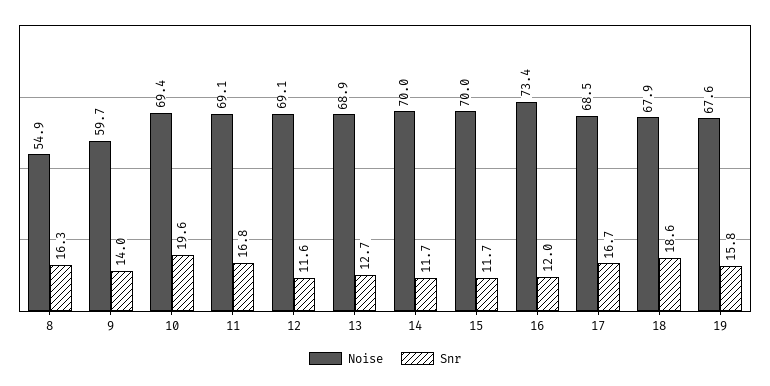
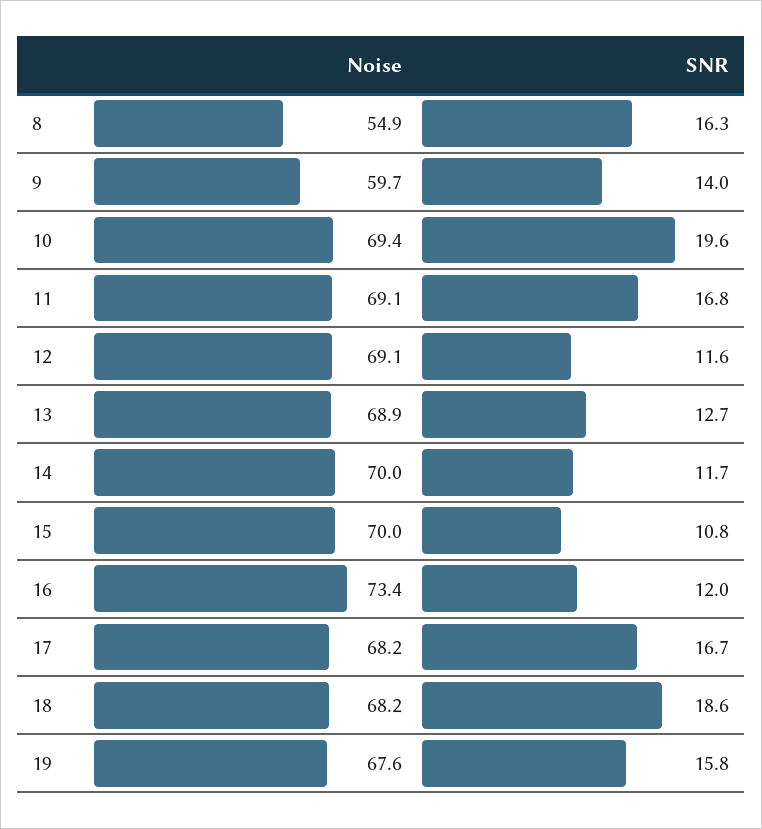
Snr, 15: 11.7 -> 10.8
Noise, 17: 68.5 -> 68.2
Noise, 18: 67.9 -> 68.2

